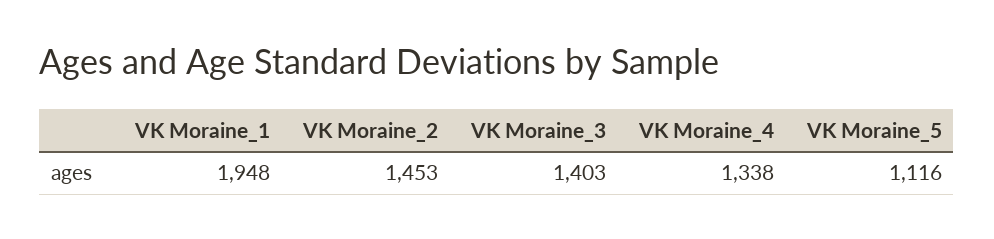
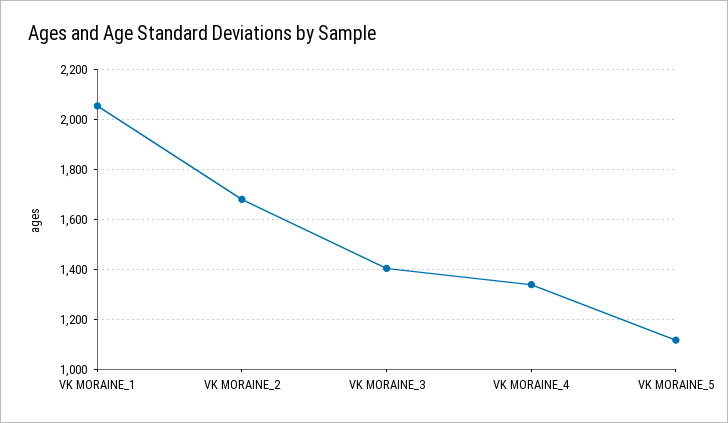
VK Moraine_1: 1948 -> 2050
VK Moraine_2: 1453 -> 1675

